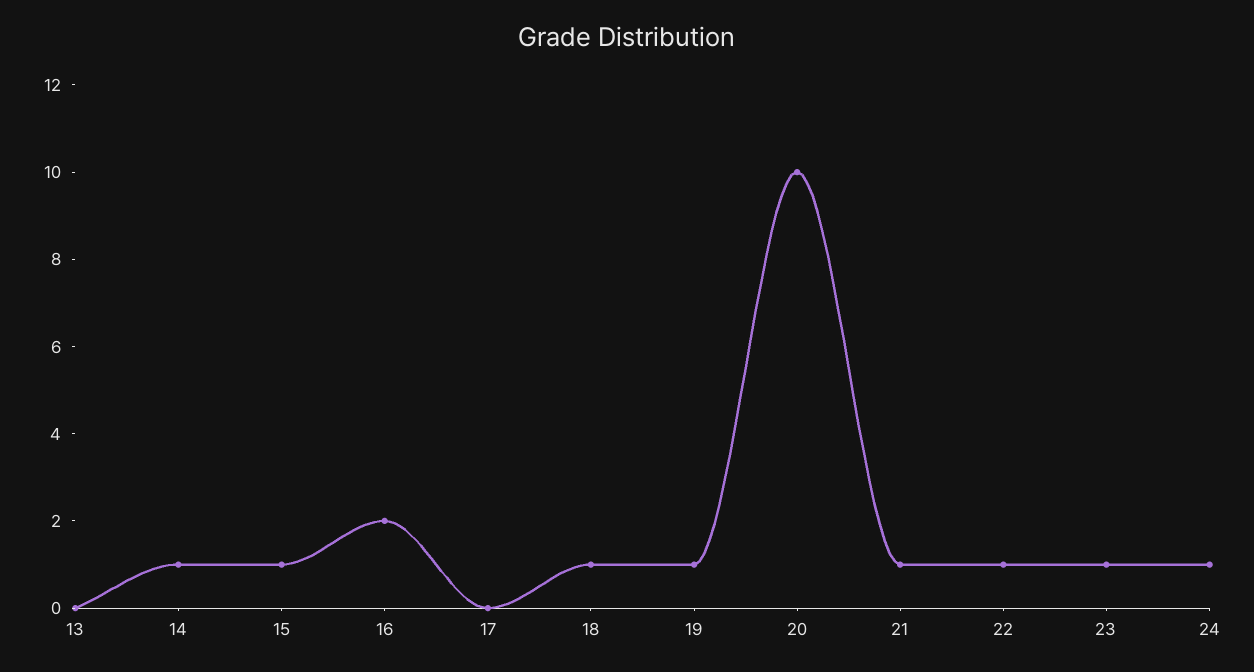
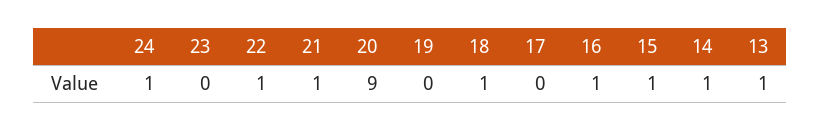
13: 0 -> 1
16: 2 -> 1
19: 1 -> 0
20: 10 -> 9
23: 1 -> 0

